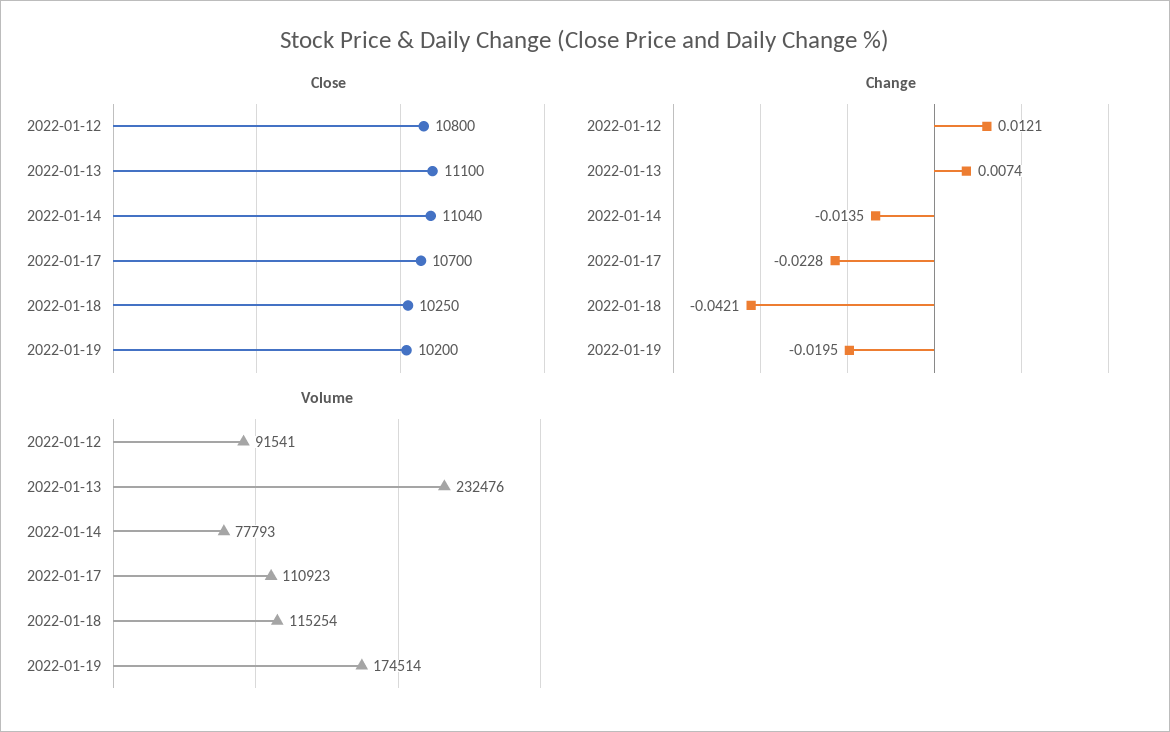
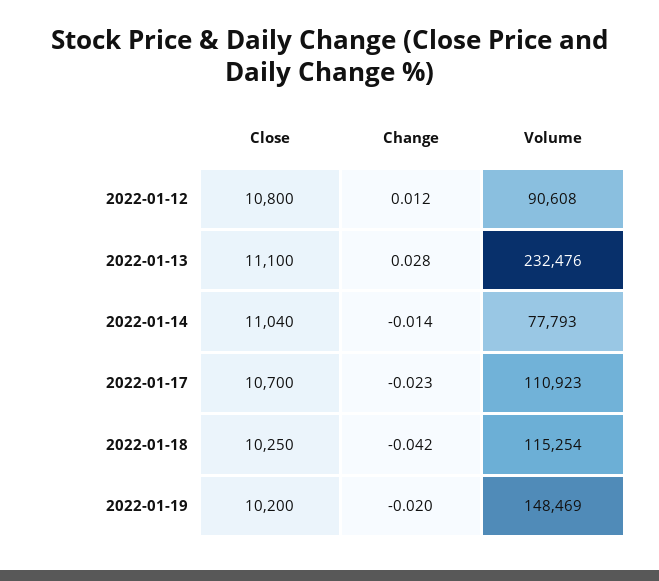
Change, 2022-01-13: 0.0074 -> 0.028
Volume, 2022-01-12: 91541 -> 90608
Volume, 2022-01-19: 174514 -> 148469

